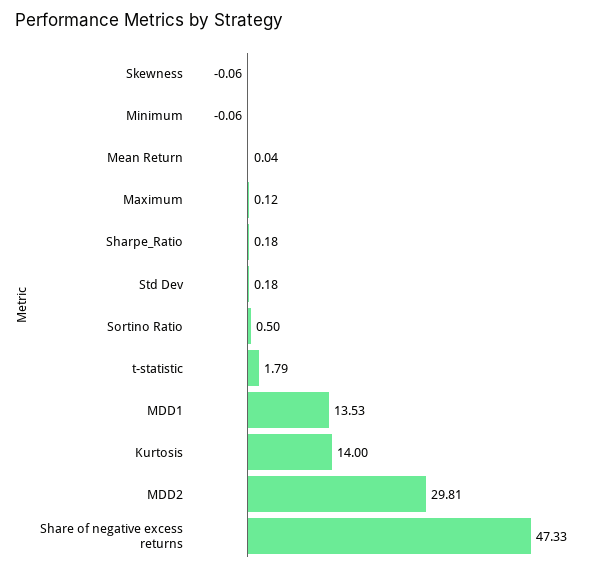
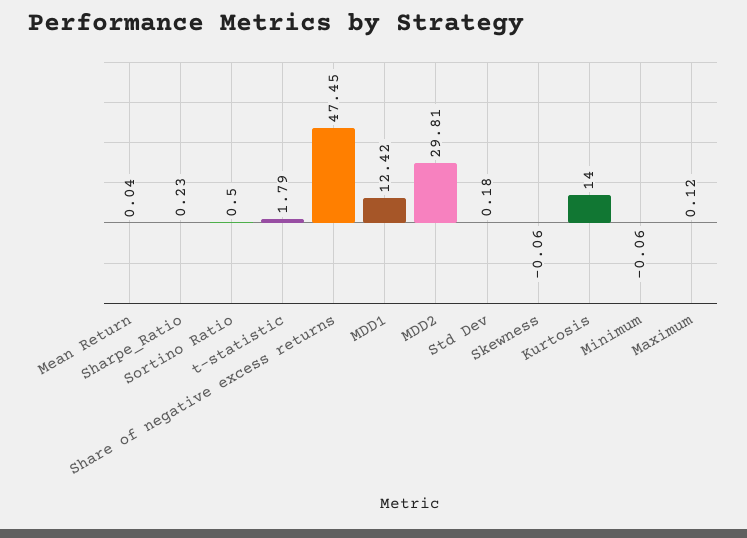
Sharpe_Ratio: 0.18 -> 0.23
MDD1: 13.53 -> 12.42
Share of negative excess returns: 47.33 -> 47.45

